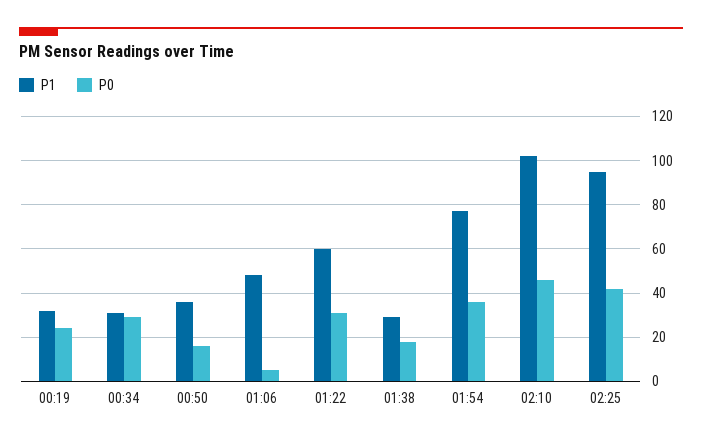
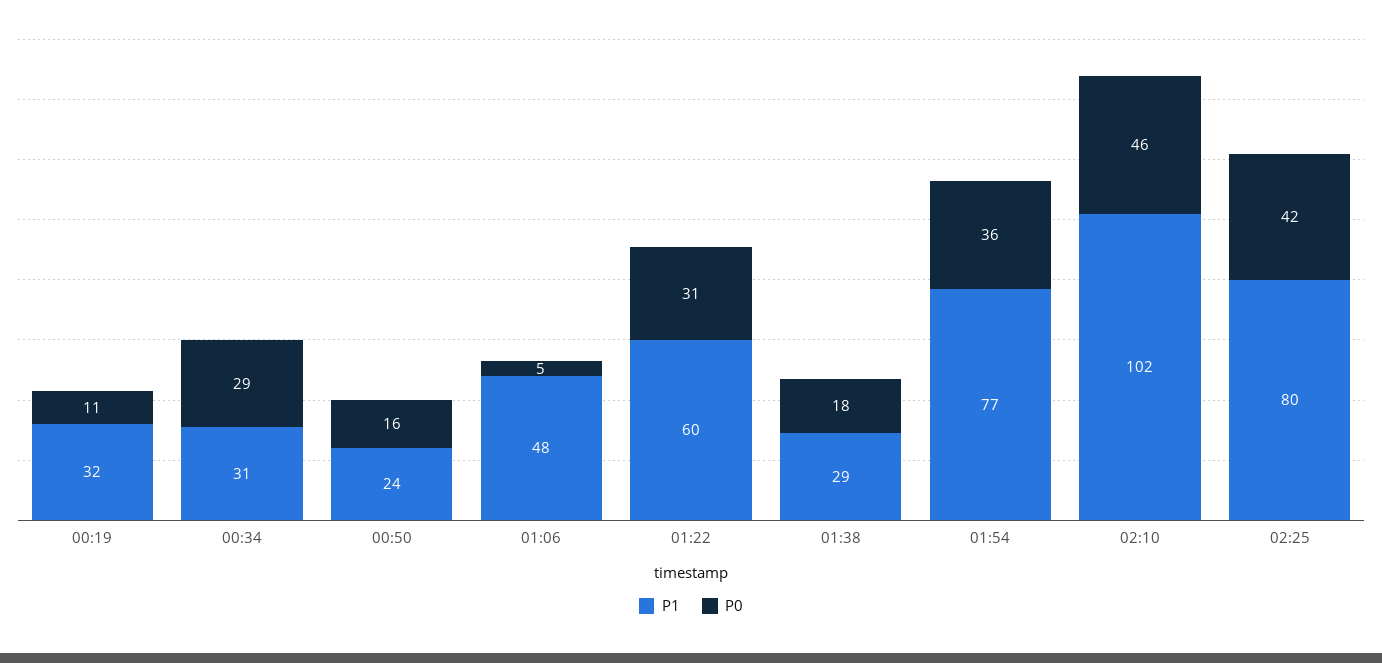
P0, 00:19: 25 -> 11
P1, 00:50: 35 -> 24
P1, 02:25: 95 -> 80

